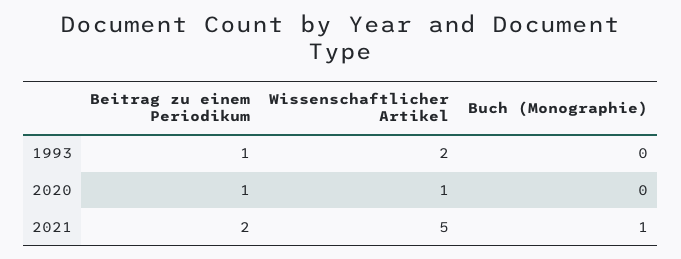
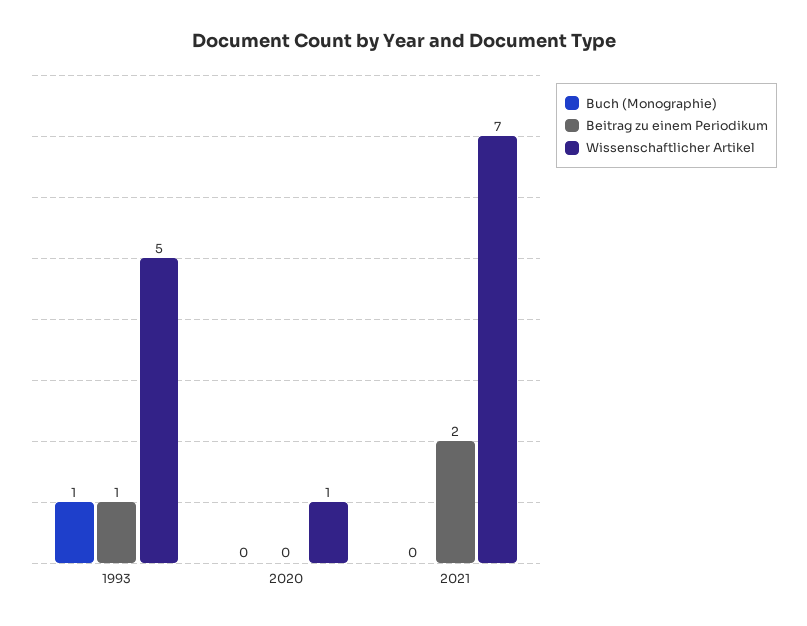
Wissenschaftlicher Artikel, 1993: 2 -> 5
Buch (Monographie), 1993: 0 -> 1
Beitrag zu einem Periodikum, 2020: 1 -> 0
Wissenschaftlicher Artikel, 2021: 5 -> 7
Buch (Monographie), 2021: 1 -> 0

